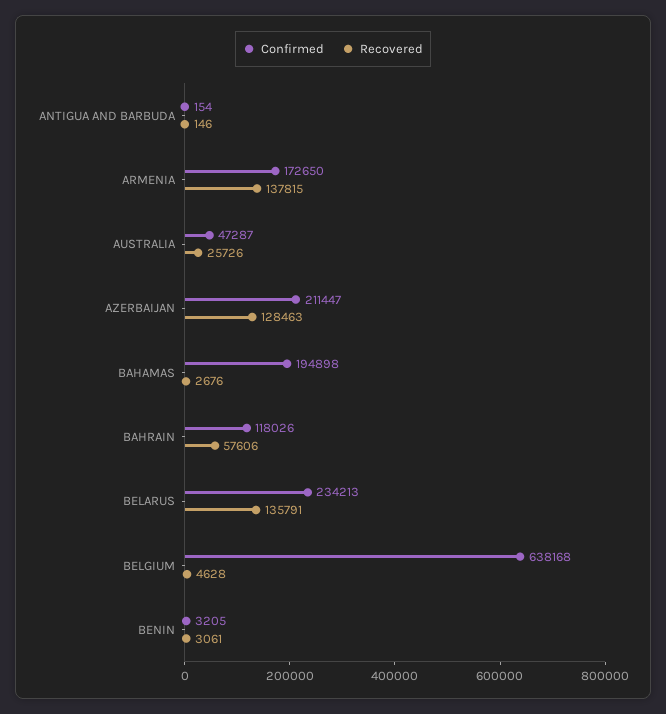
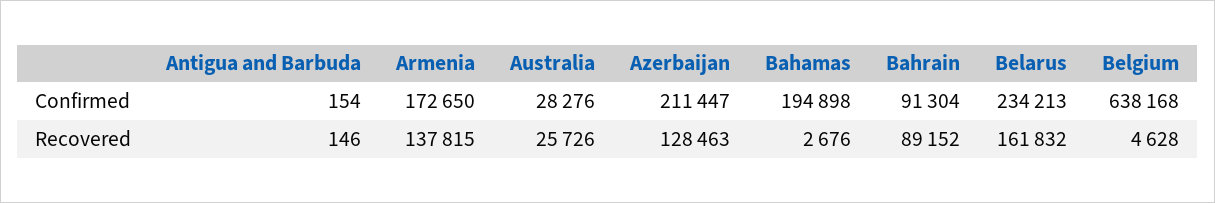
Confirmed, AUSTRALIA: 47287 -> 28276
Confirmed, BAHRAIN: 118026 -> 91304
Recovered, BAHRAIN: 57606 -> 89152
Recovered, BELARUS: 135791 -> 161832
Confirmed, BENIN: 3205 -> none
Recovered, BENIN: 3061 -> none

